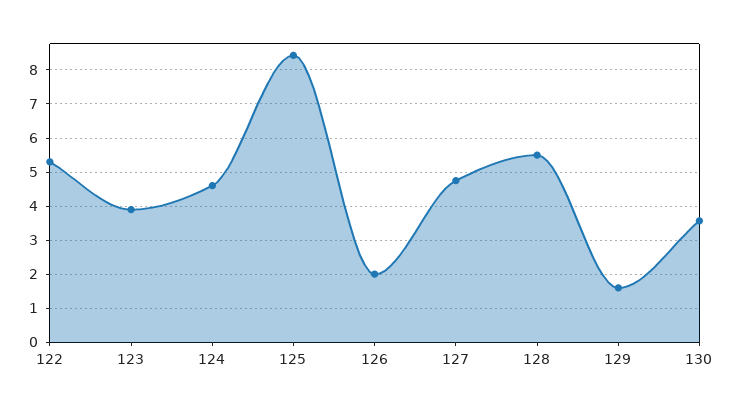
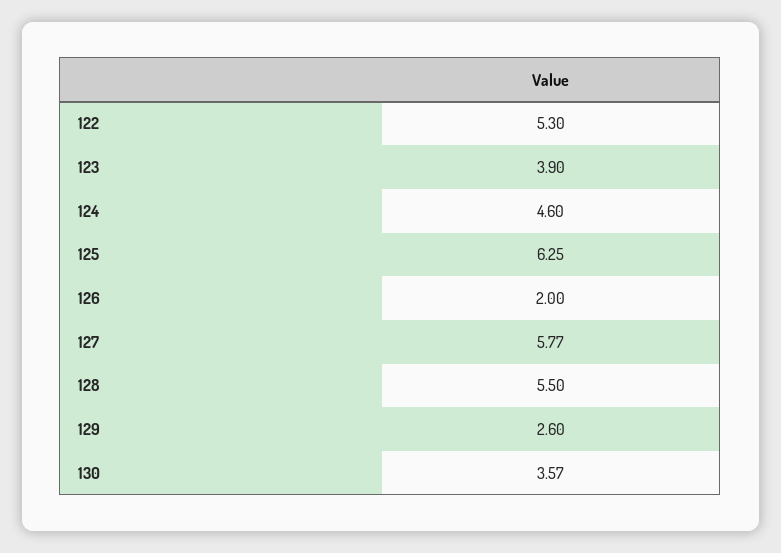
125: 8.4 -> 6.25
127: 4.8 -> 5.77
129: 1.6 -> 2.6

